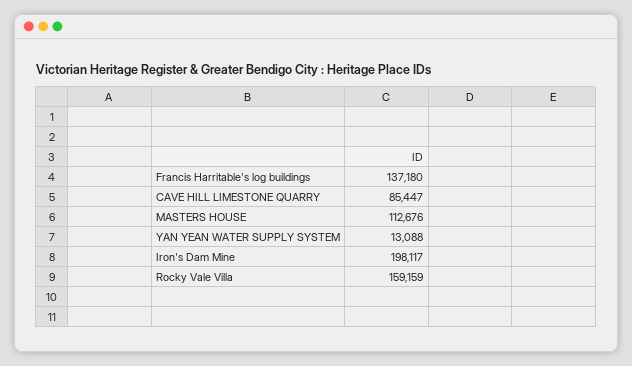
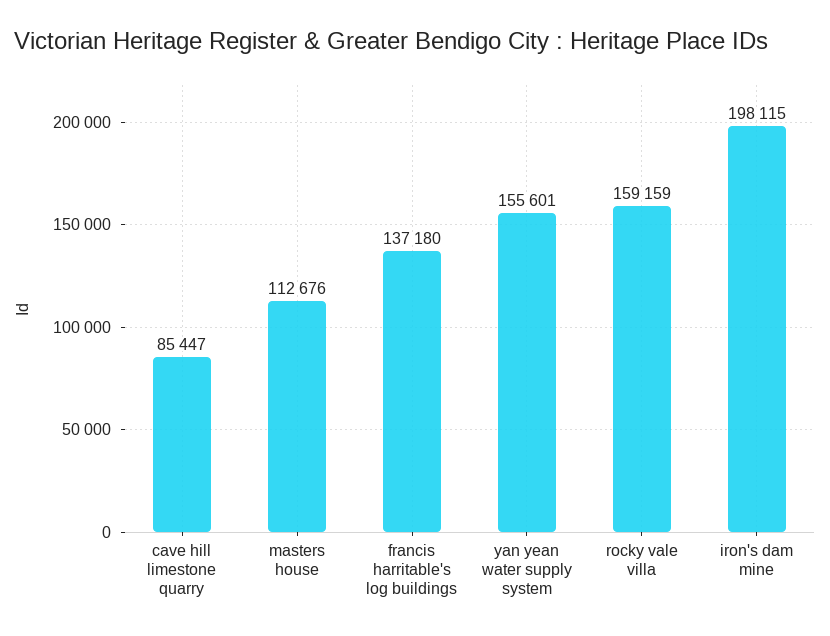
YAN YEAN WATER SUPPLY SYSTEM: 13088 -> 155601
Iron's Dam Mine: 198117 -> 198115

